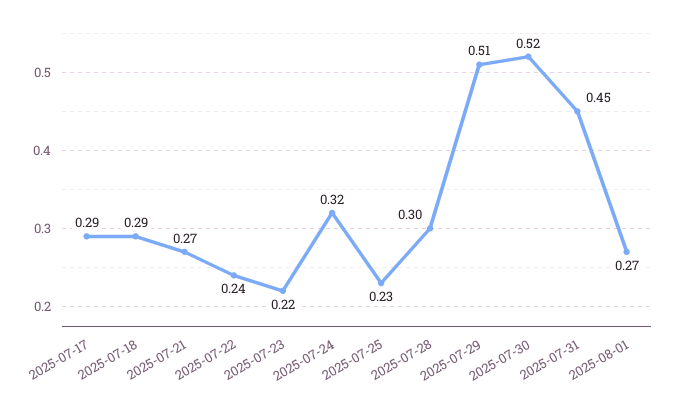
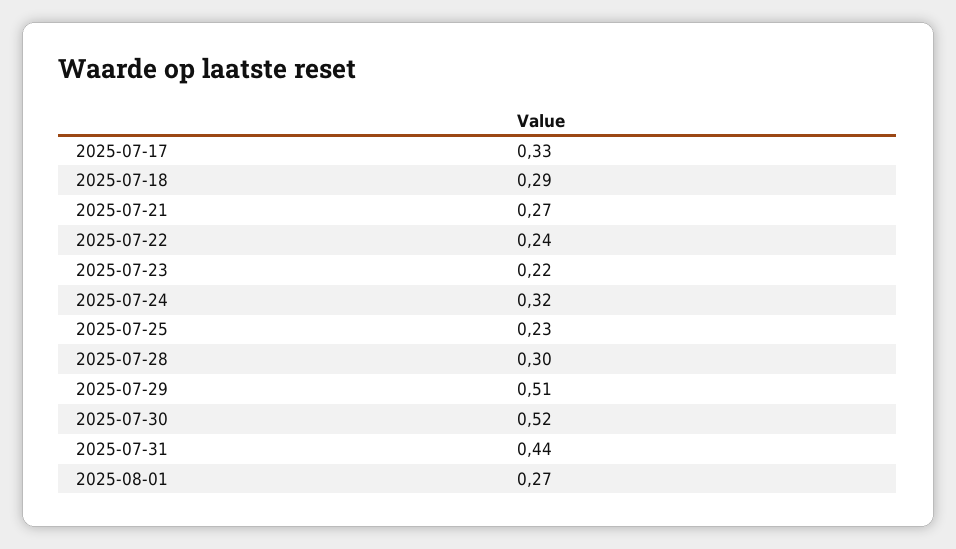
2025-07-17: 0.29 -> 0.33
2025-07-31: 0.45 -> 0.44

